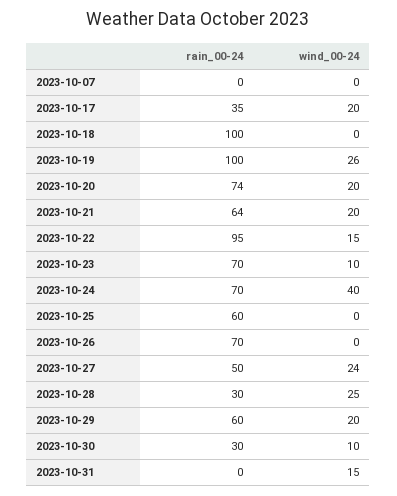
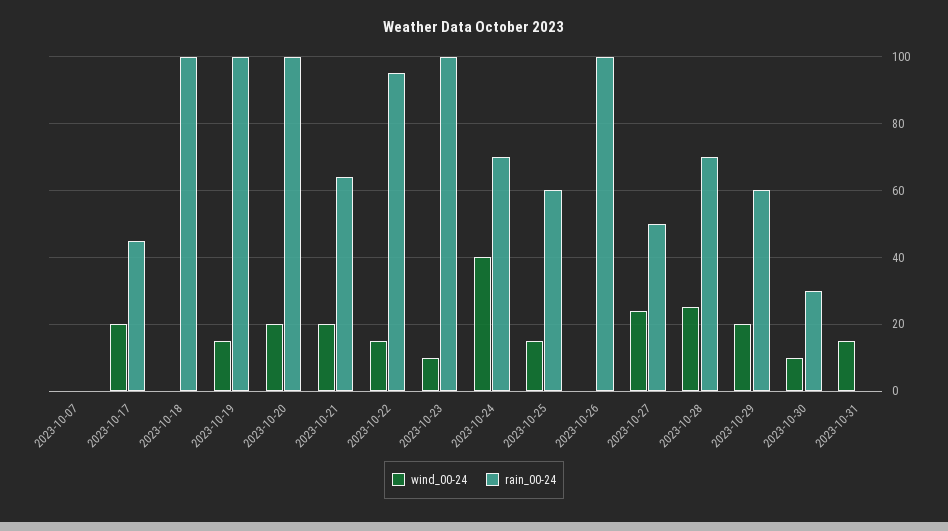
rain_00-24, 2023-10-17: 35 -> 45
wind_00-24, 2023-10-19: 26 -> 15
rain_00-24, 2023-10-20: 74 -> 100
rain_00-24, 2023-10-23: 70 -> 100
wind_00-24, 2023-10-25: 0 -> 15
rain_00-24, 2023-10-26: 70 -> 100
rain_00-24, 2023-10-28: 30 -> 70

